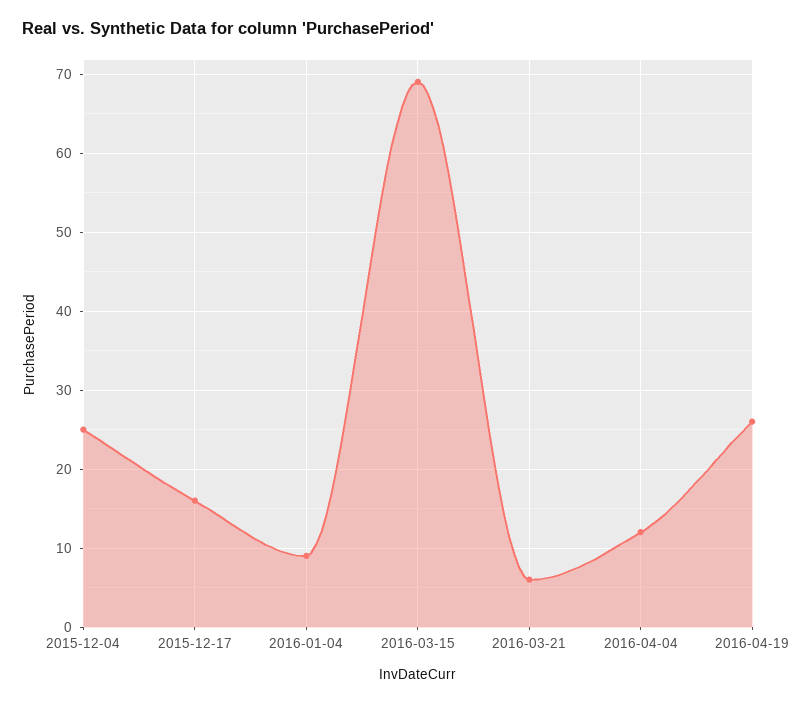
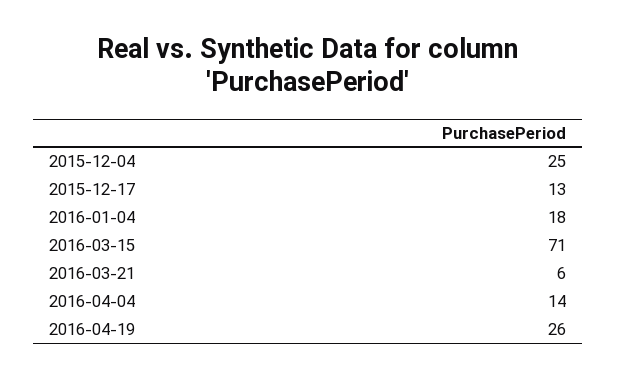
2015-12-17: 16 -> 13
2016-01-04: 9 -> 18
2016-03-15: 69 -> 71
2016-04-04: 12 -> 14

